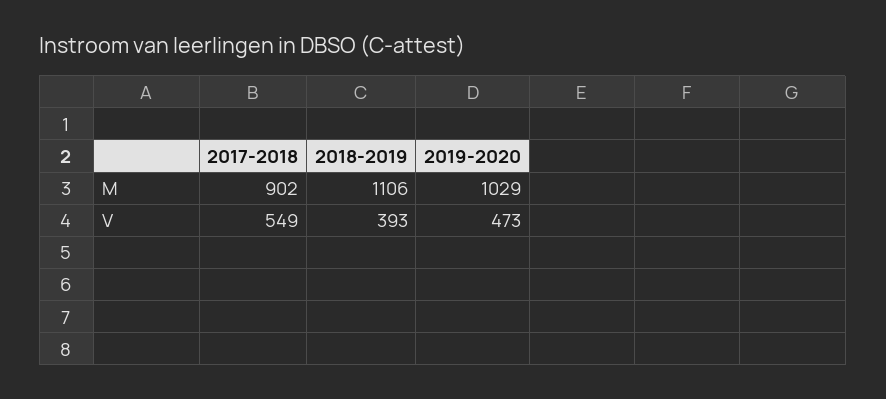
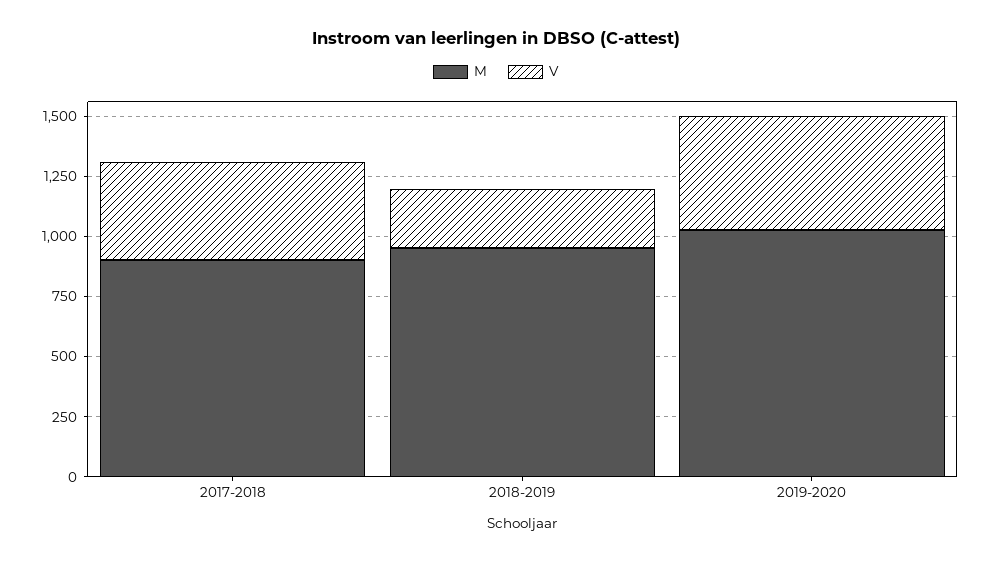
M, 2018-2019: 1106 -> 950
V, 2017-2018: 549 -> 400
V, 2018-2019: 393 -> 250

